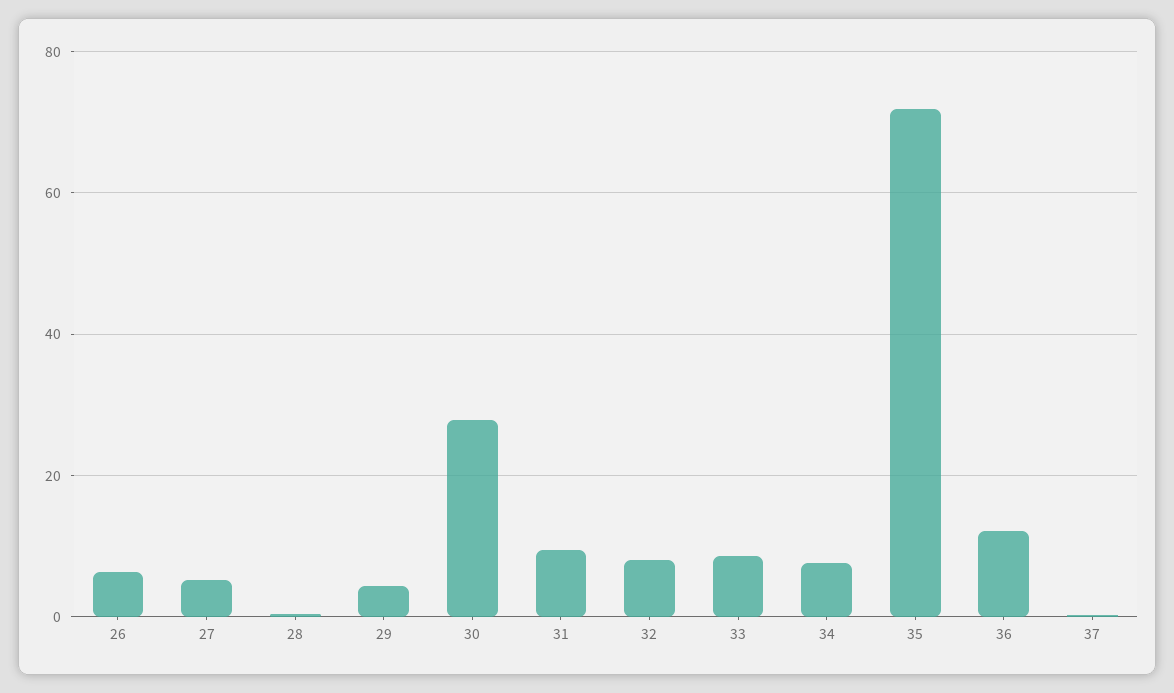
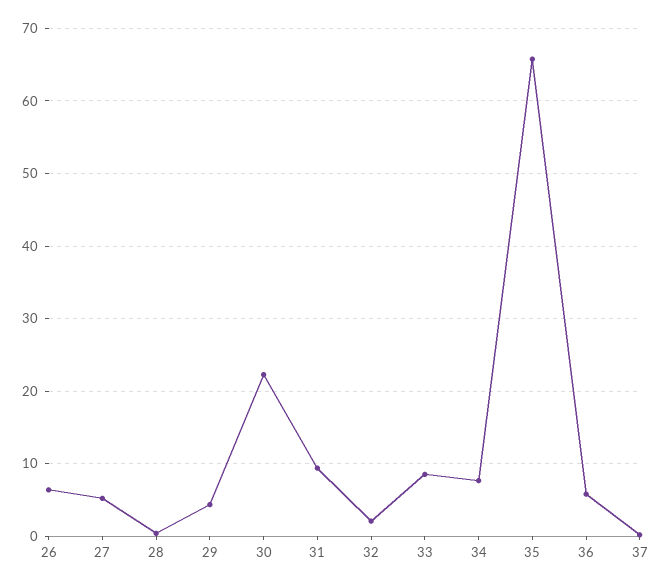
30: 28 -> 22
32: 8 -> 2
35: 72 -> 66
36: 12 -> 6

